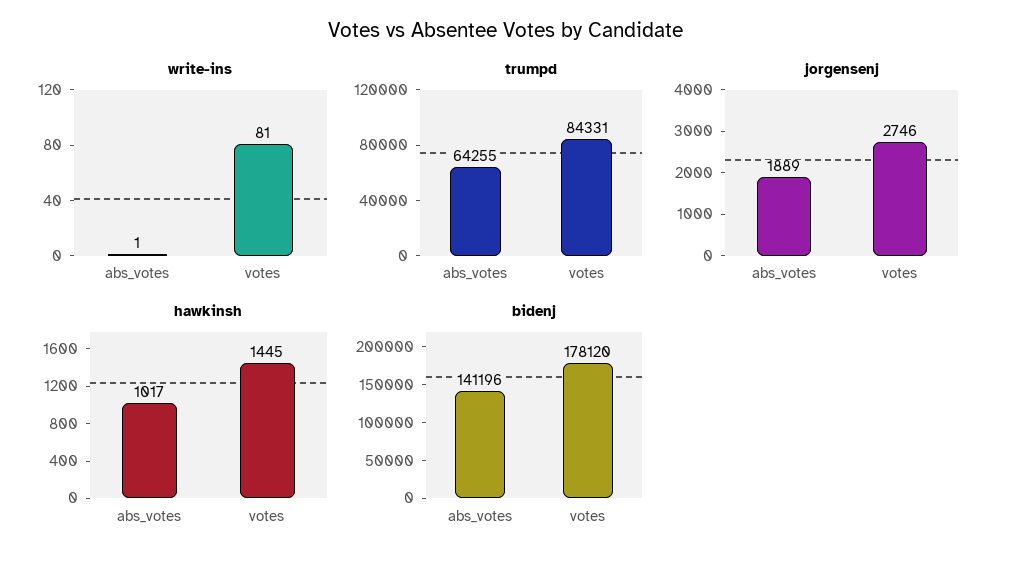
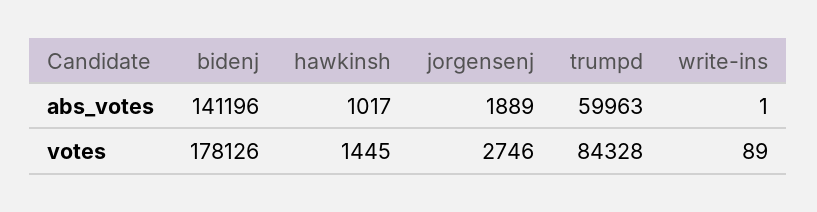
write-ins, votes: 81 -> 89
trumpd, abs_votes: 64255 -> 59963
trumpd, votes: 84331 -> 84328
bidenj, votes: 178120 -> 178126

